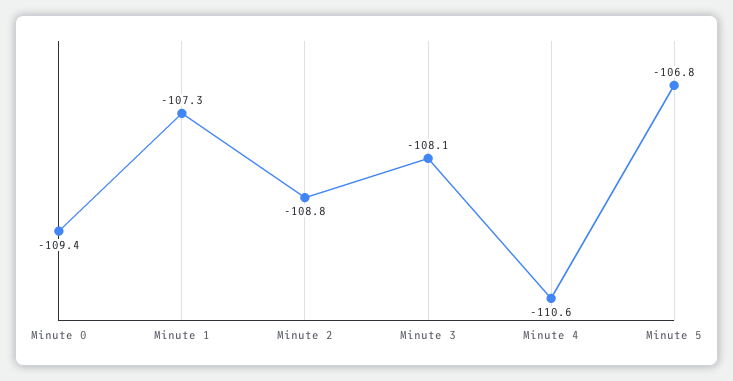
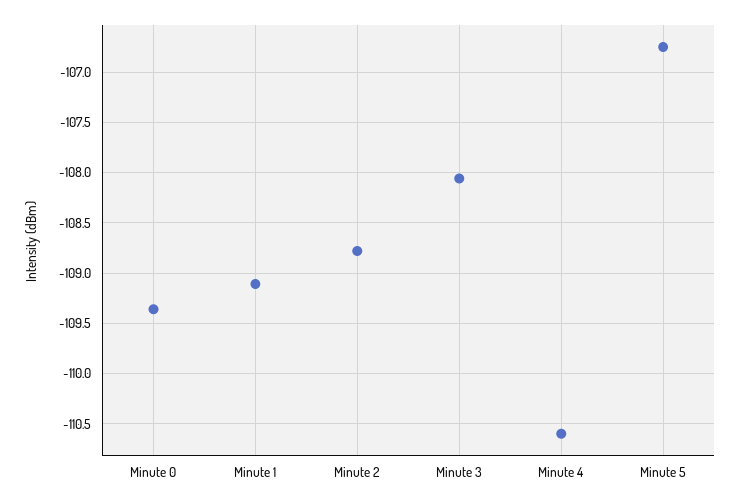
Minute 1: -107.3 -> -109.1

